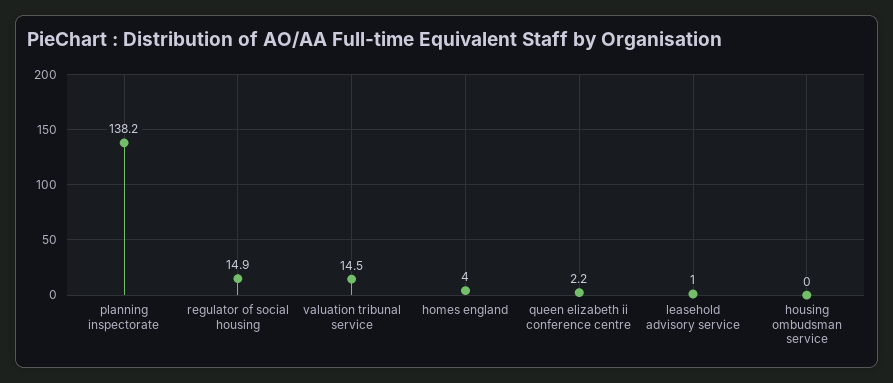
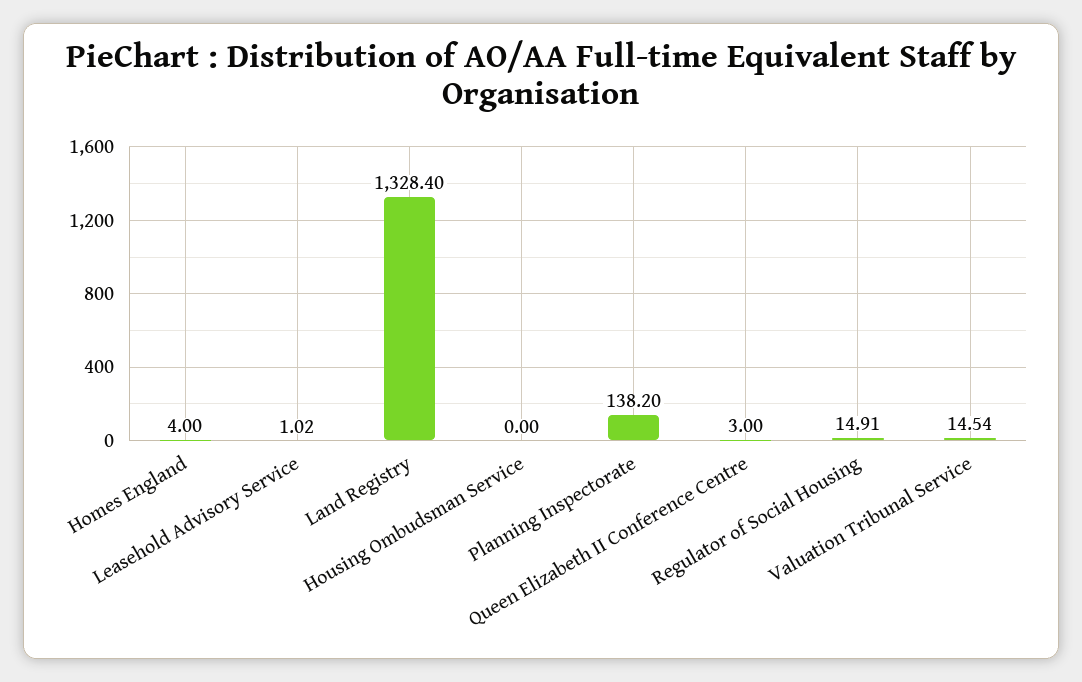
queen elizabeth ii conference centre: 2.2 -> 3
Land Registry: none -> 1328.4

